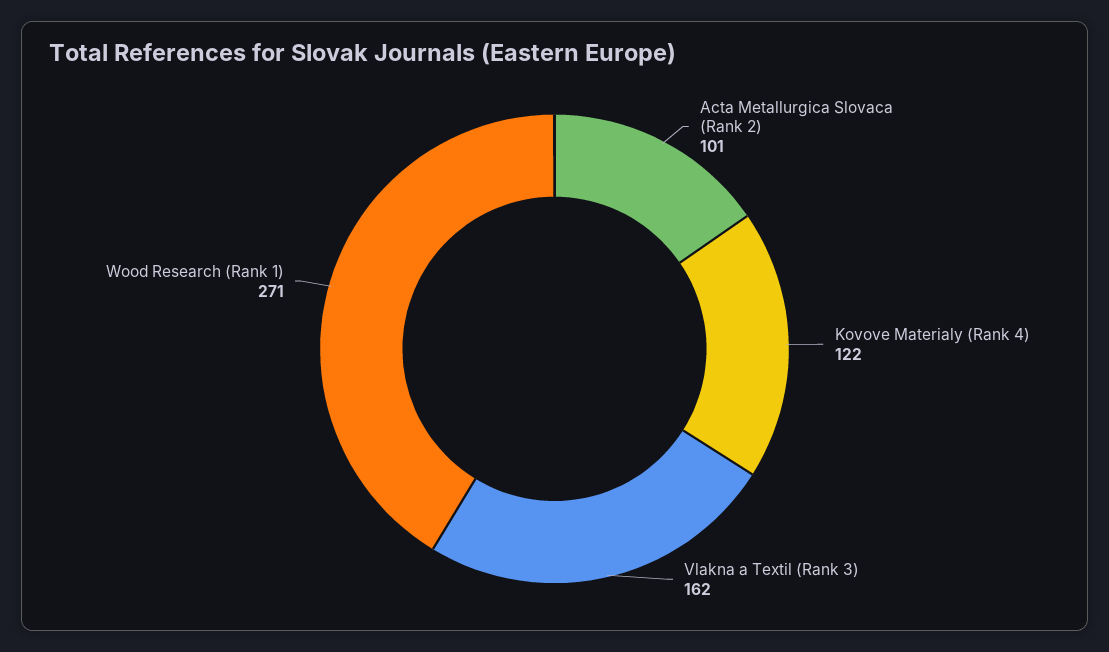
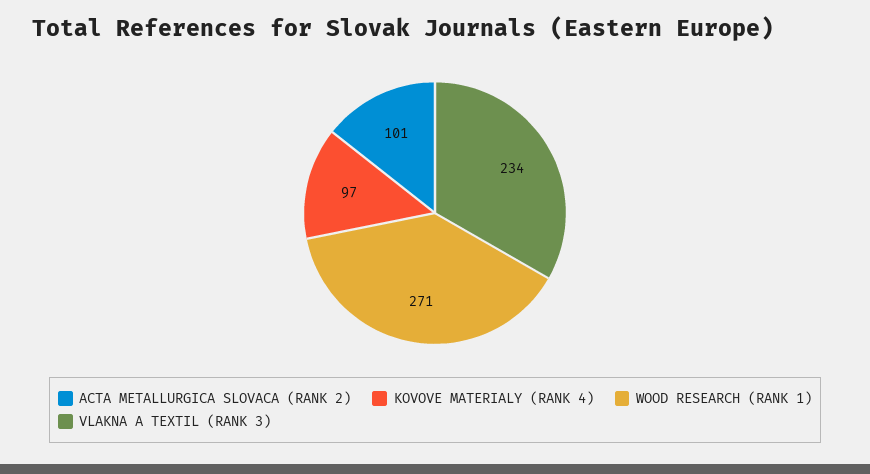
Kovove Materialy (Rank 4): 122 -> 97
Vlakna a Textil (Rank 3): 162 -> 234

